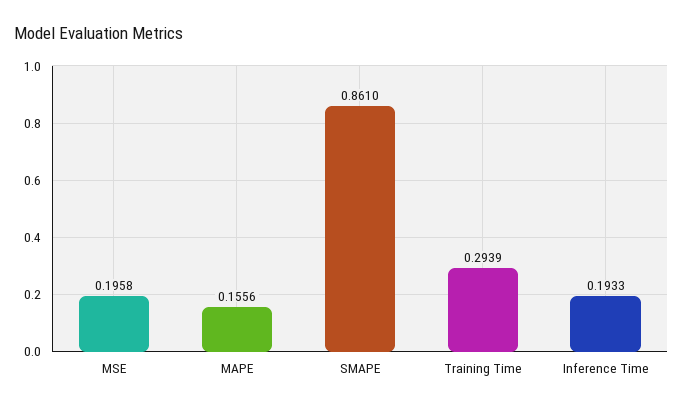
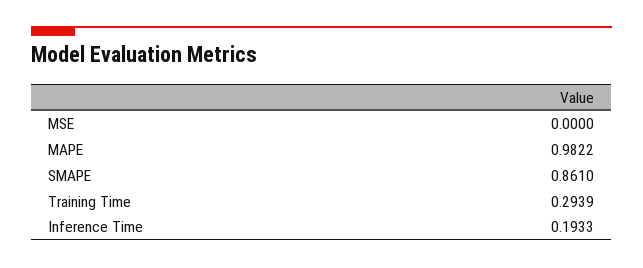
MSE: 0.1958 -> 0
MAPE: 0.1556 -> 0.9822

